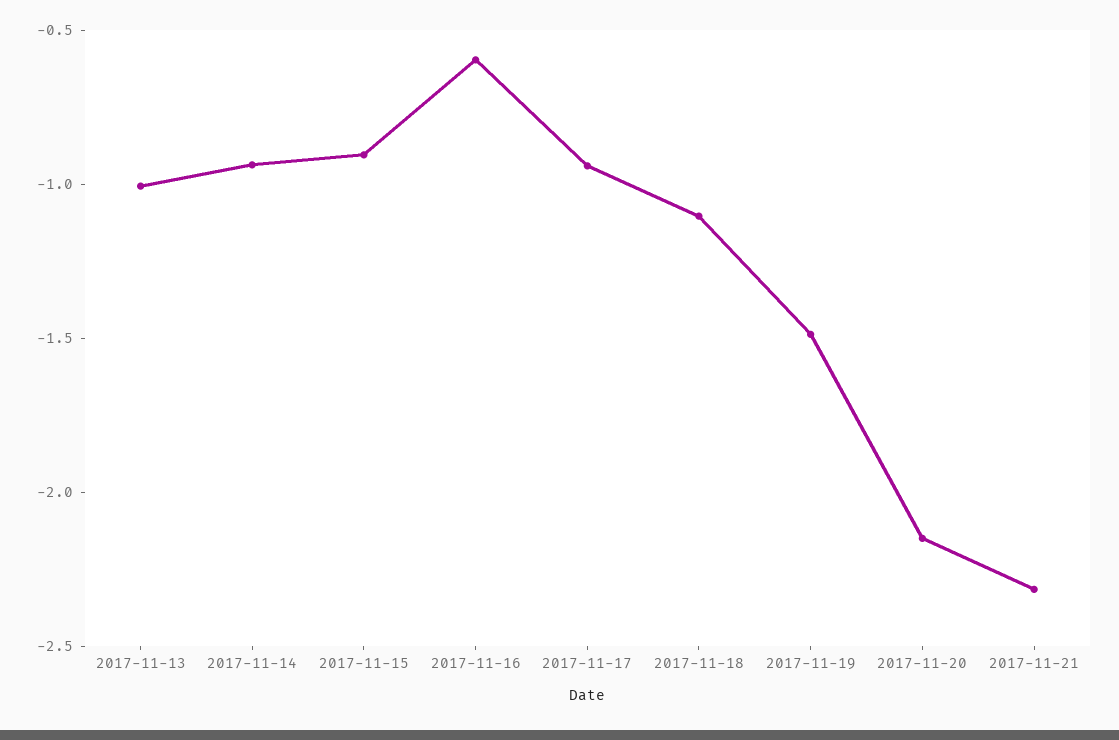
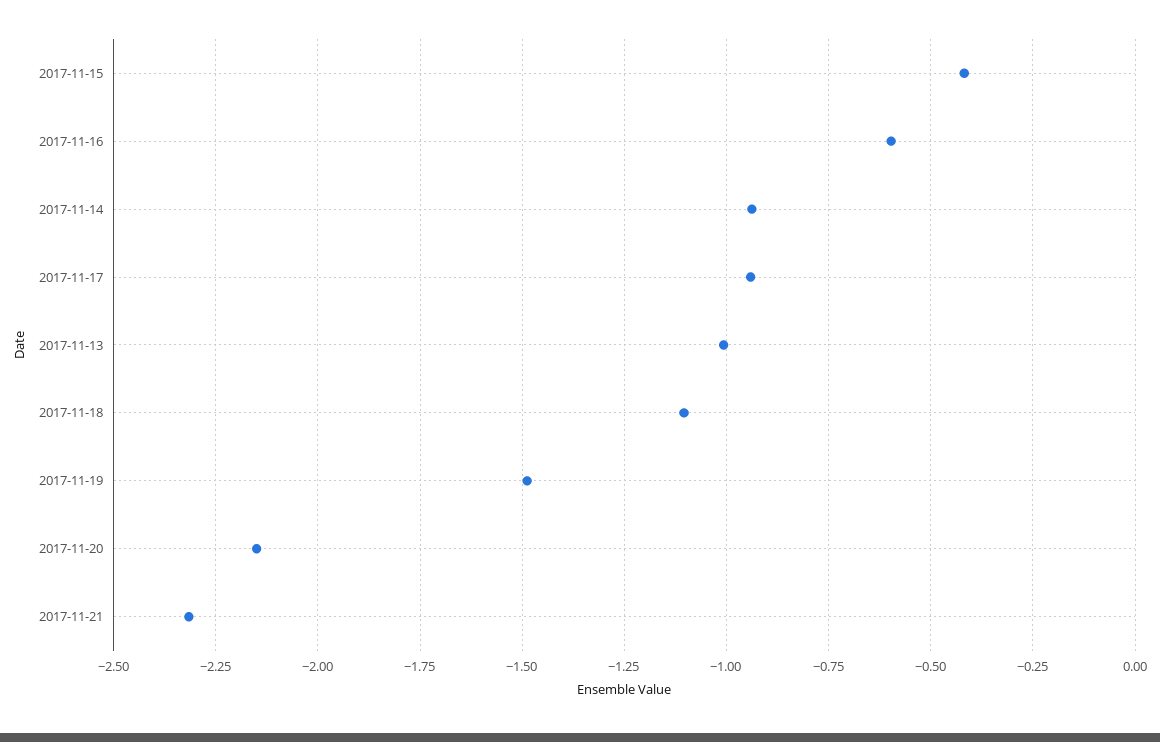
2017-11-15: -0.9 -> -0.425

